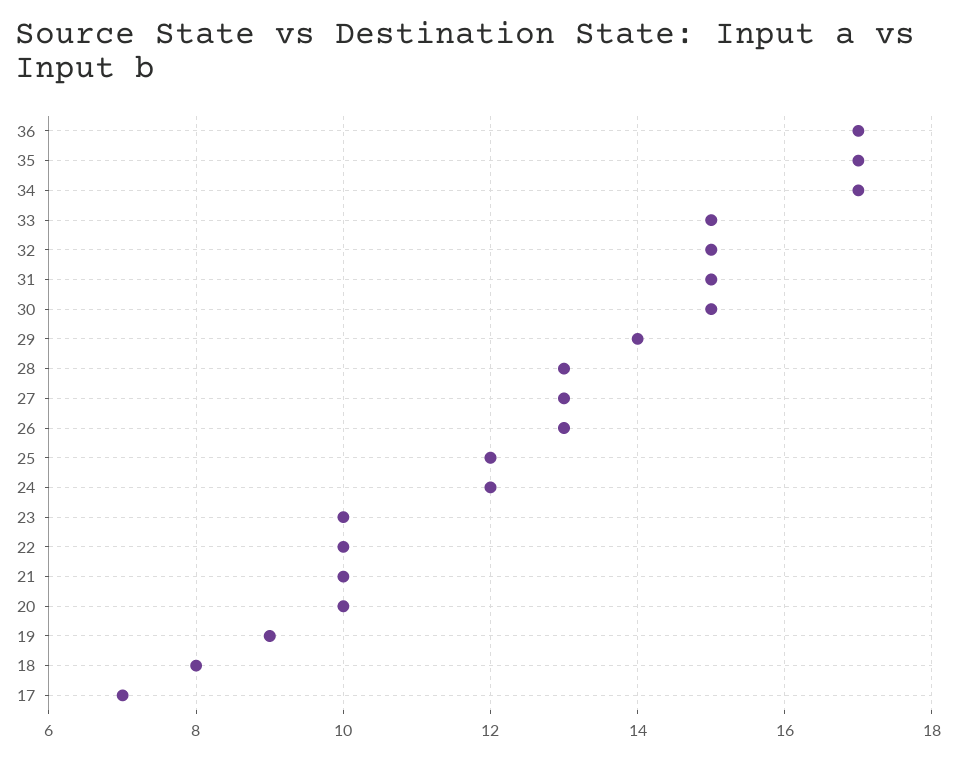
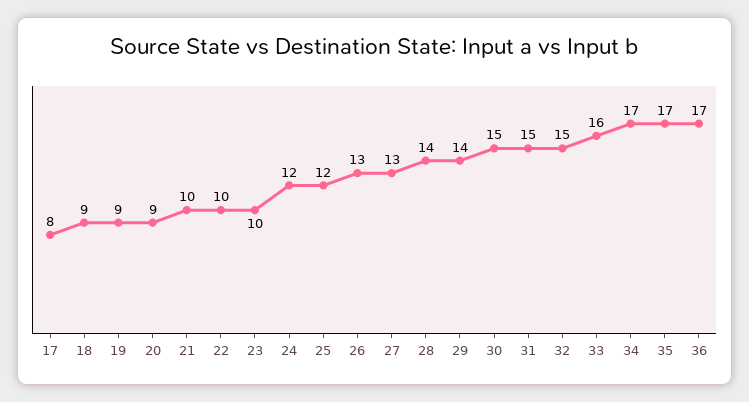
33: 15 -> 16
28: 13 -> 14
20: 10 -> 9
18: 8 -> 9
17: 7 -> 8

